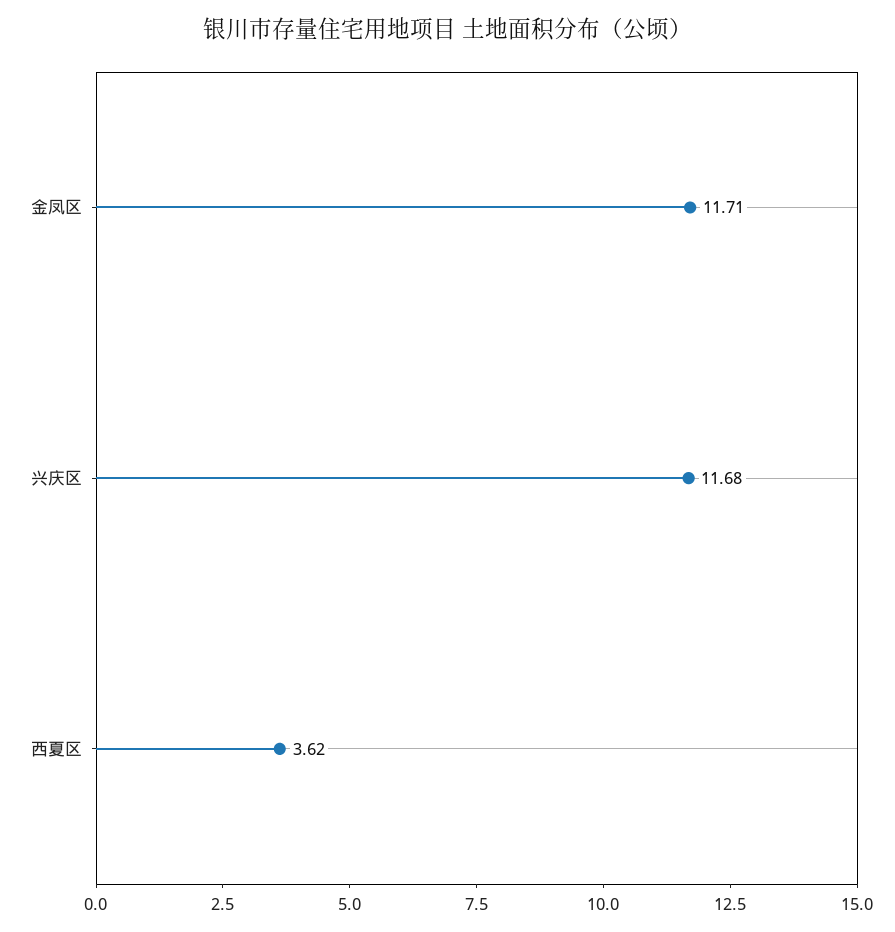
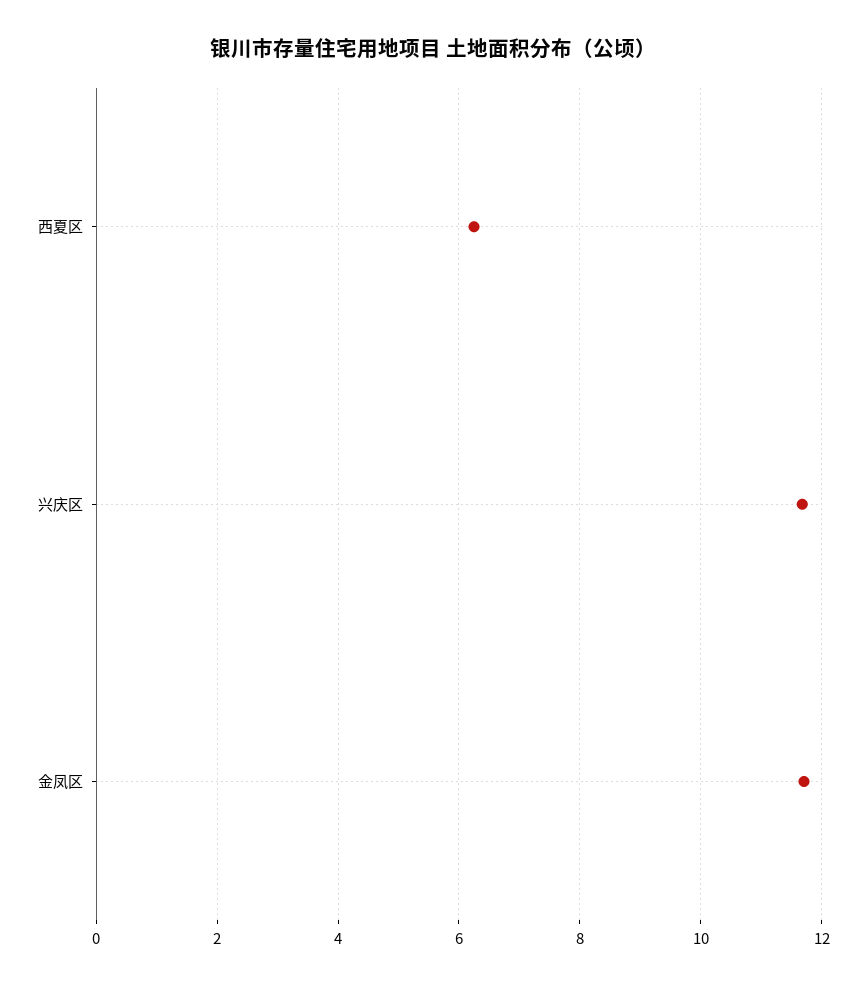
西夏区: 3.62 -> 6.2

